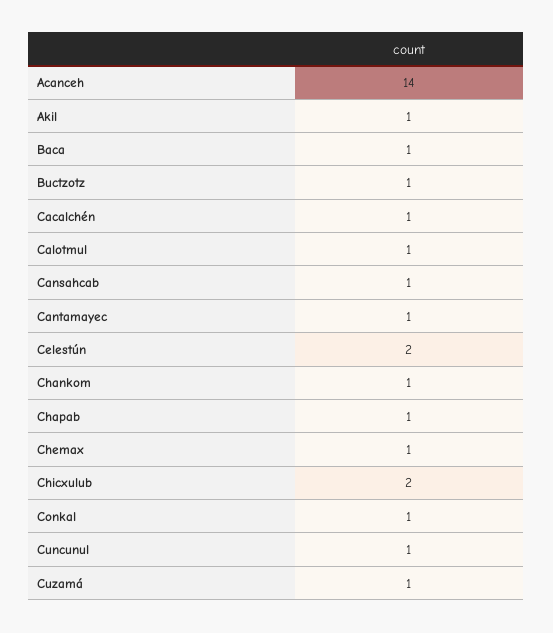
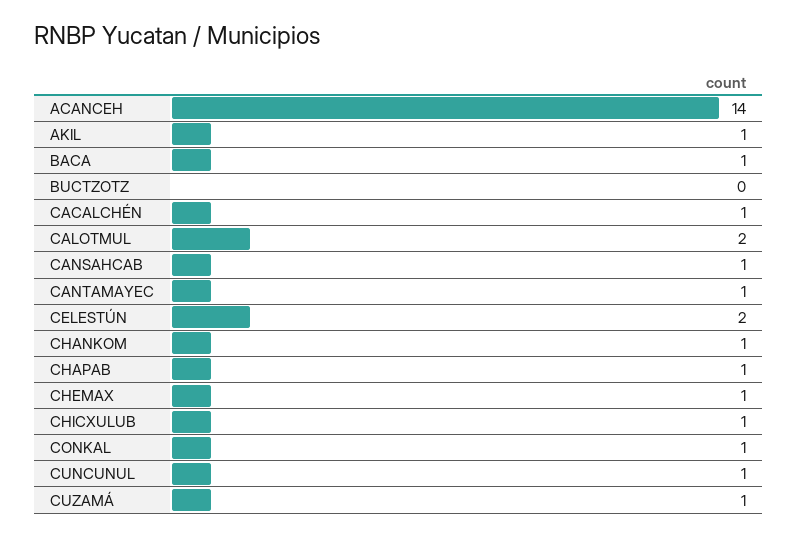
Buctzotz: 1 -> 0
Calotmul: 1 -> 2
Chicxulub: 2 -> 1

